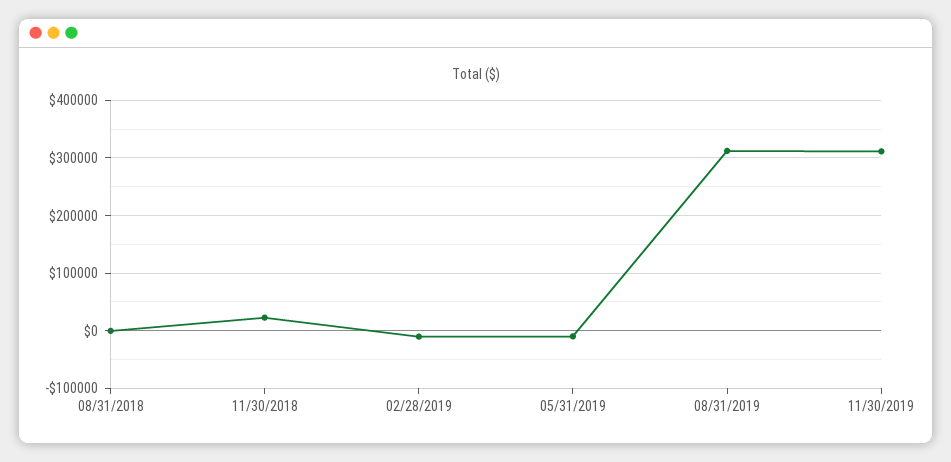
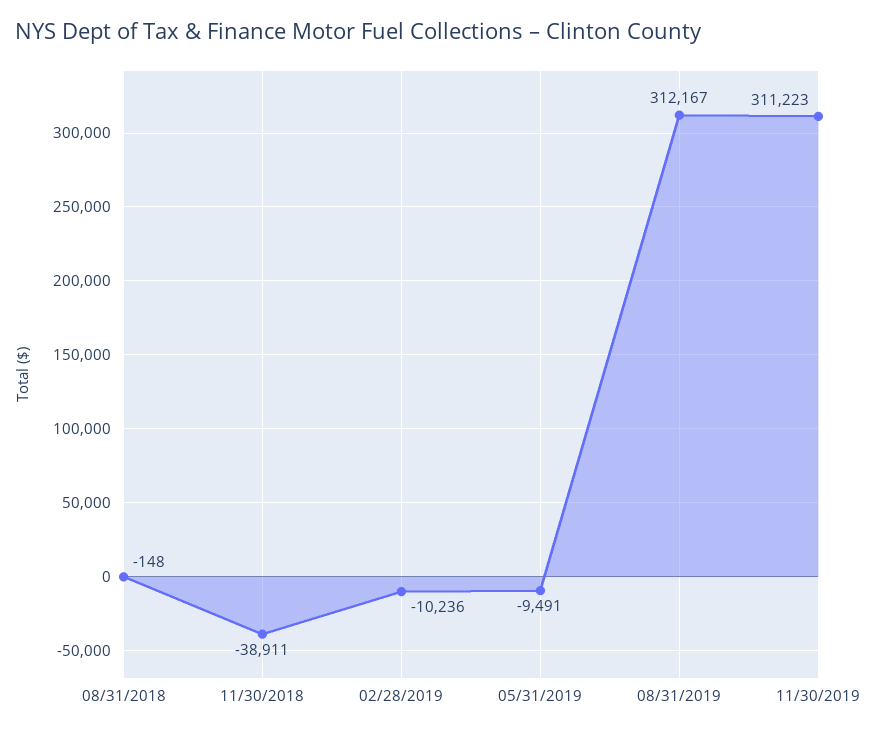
11/30/2018: 20000 -> -38911

